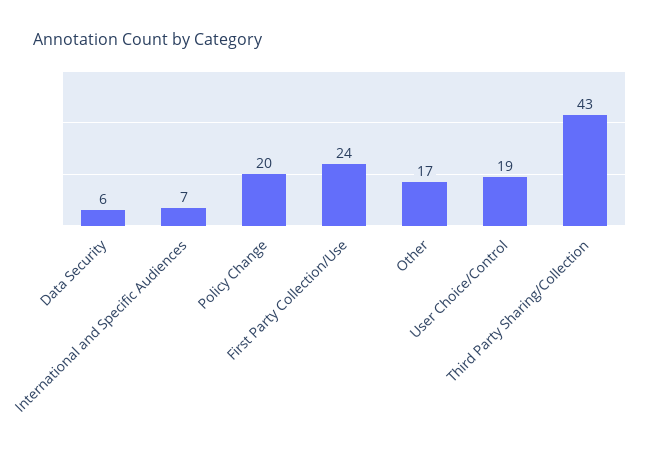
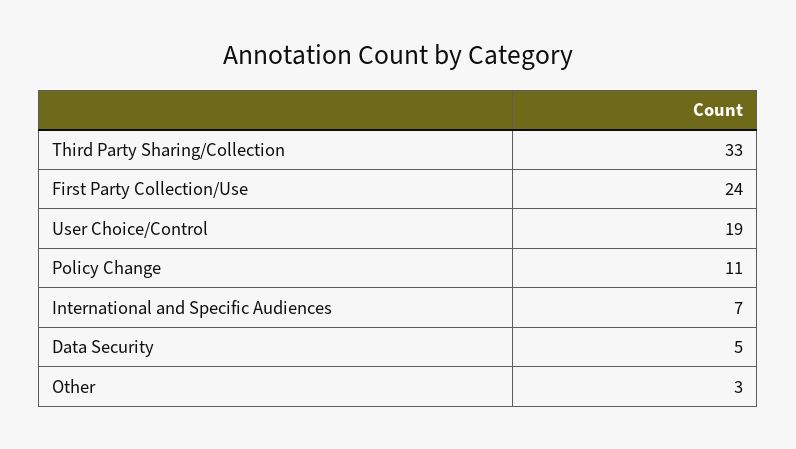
Data Security: 6 -> 5
Policy Change: 20 -> 11
Other: 17 -> 3
Third Party Sharing/Collection: 43 -> 33

